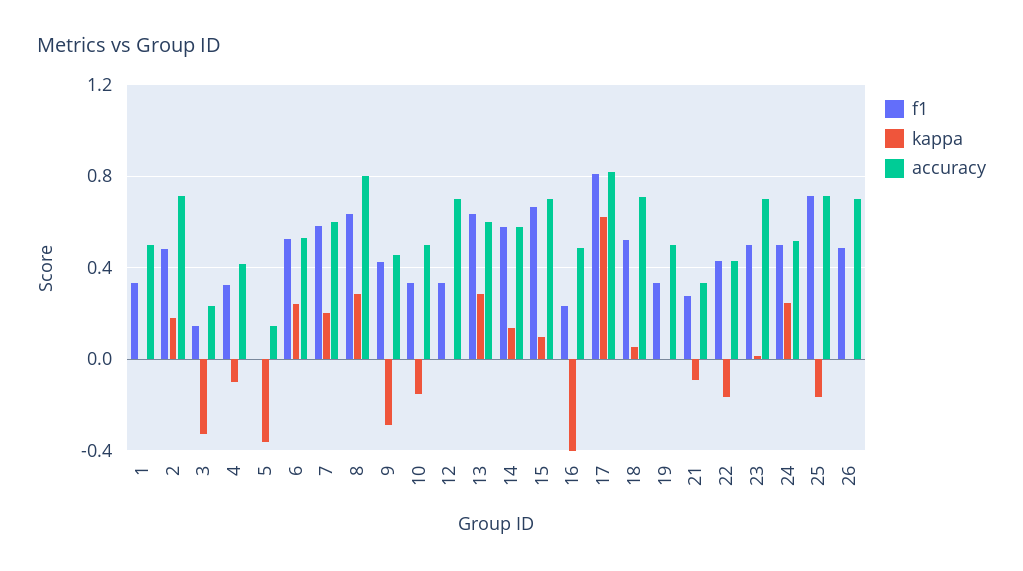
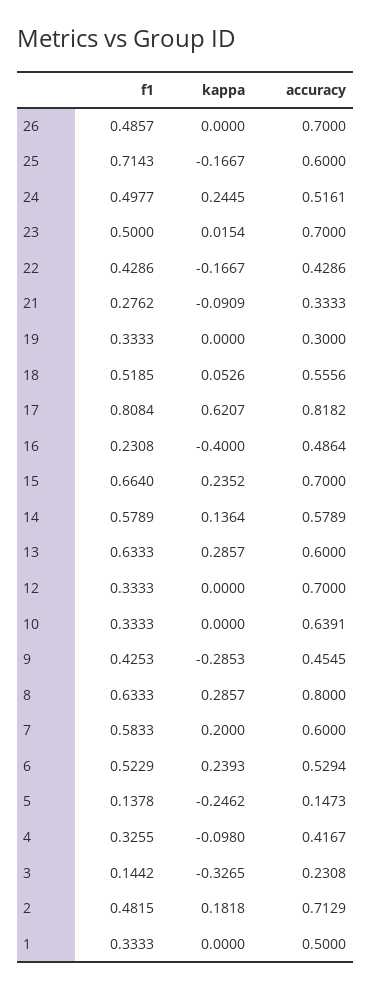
f1, 5: 0 -> 0.1378
kappa, 5: -0.35 -> -0.2462
kappa, 10: -0.15 -> 0
accuracy, 10: 0.5 -> 0.6391
kappa, 15: 0.1 -> 0.2352
accuracy, 18: 0.7 -> 0.5556
accuracy, 19: 0.5 -> 0.3
accuracy, 25: 0.7 -> 0.6

